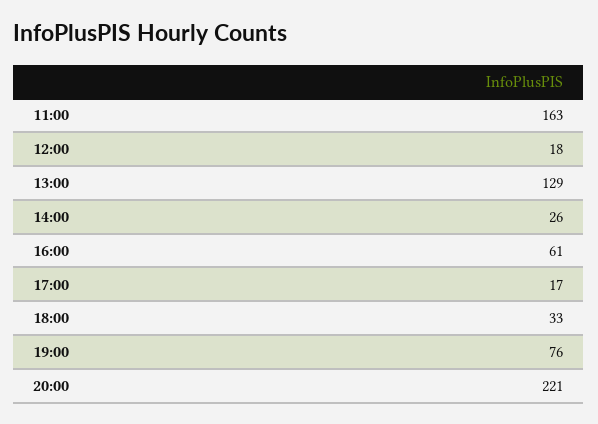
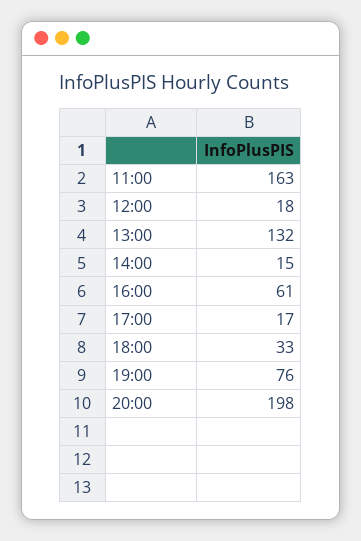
13:00: 129 -> 132
14:00: 26 -> 15
20:00: 221 -> 198

